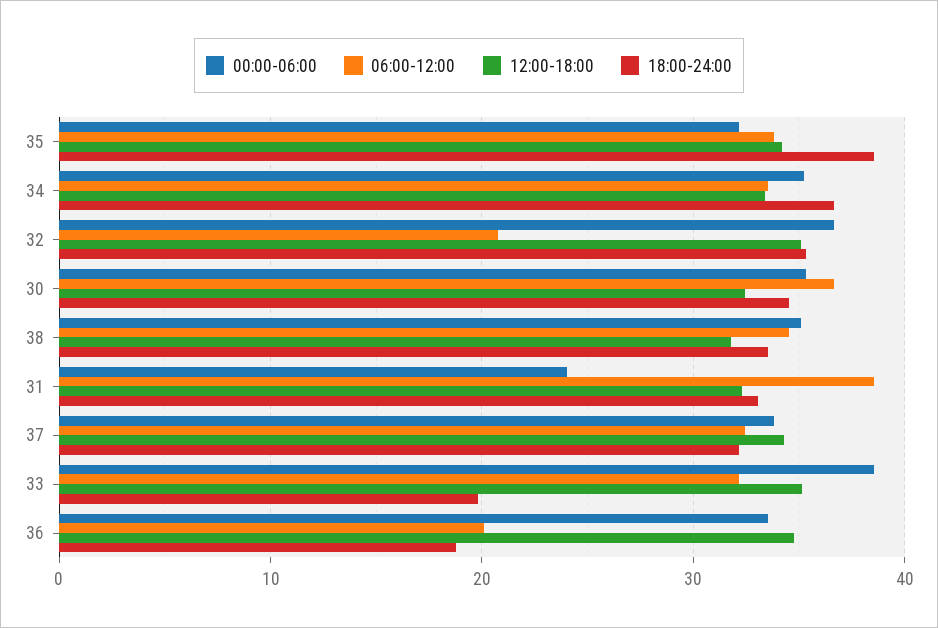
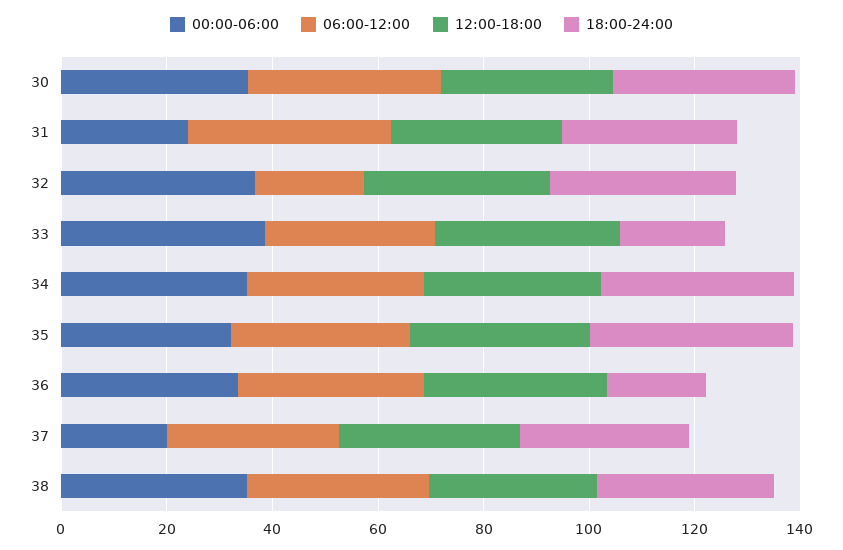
00:00-06:00, 37: 34 -> 20
06:00-12:00, 36: 20 -> 35

